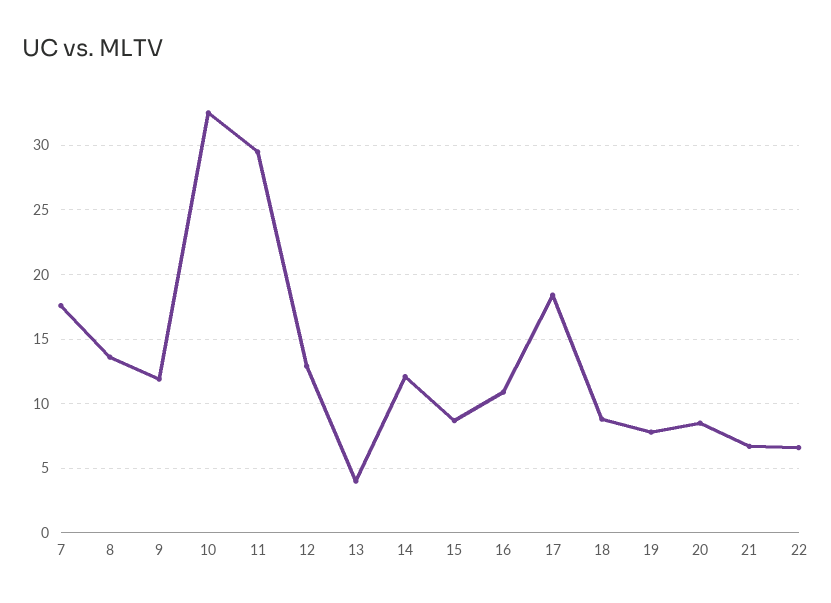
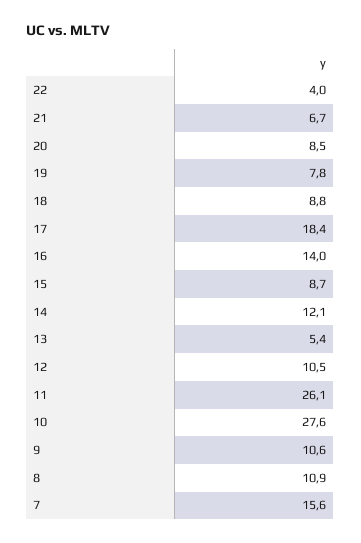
7: 17.5 -> 15.6
8: 13.5 -> 10.9
9: 12 -> 10.6
10: 32.5 -> 27.6
11: 29.5 -> 26.1
12: 13 -> 10.5
13: 4 -> 5.4
16: 11 -> 14
22: 6.5 -> 4

